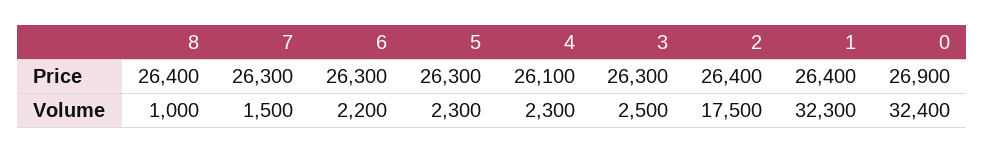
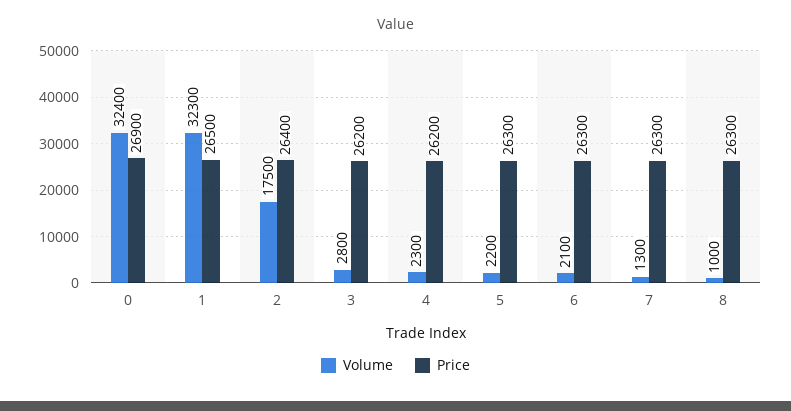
Price, 8: 26400 -> 26300
Price, 4: 26100 -> 26200
Price, 3: 26300 -> 26200
Price, 1: 26400 -> 26500
Volume, 7: 1500 -> 1300
Volume, 6: 2200 -> 2100
Volume, 5: 2300 -> 2200
Volume, 3: 2500 -> 2800

